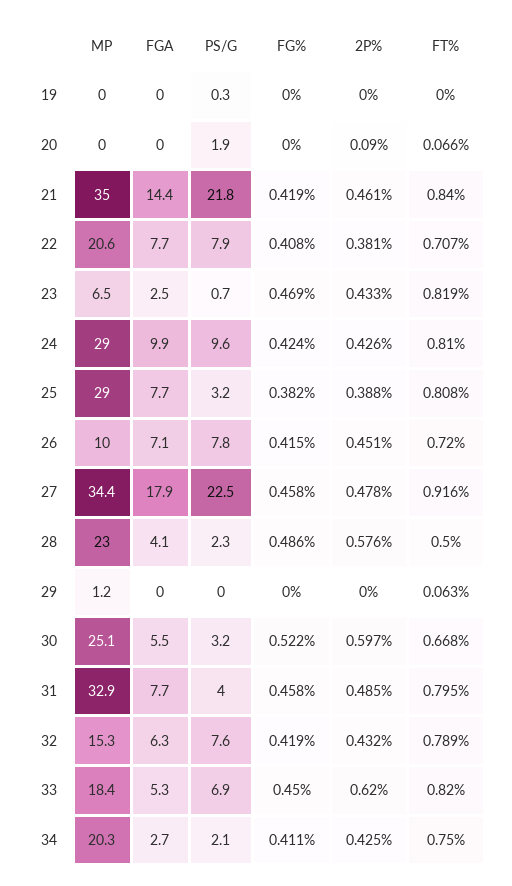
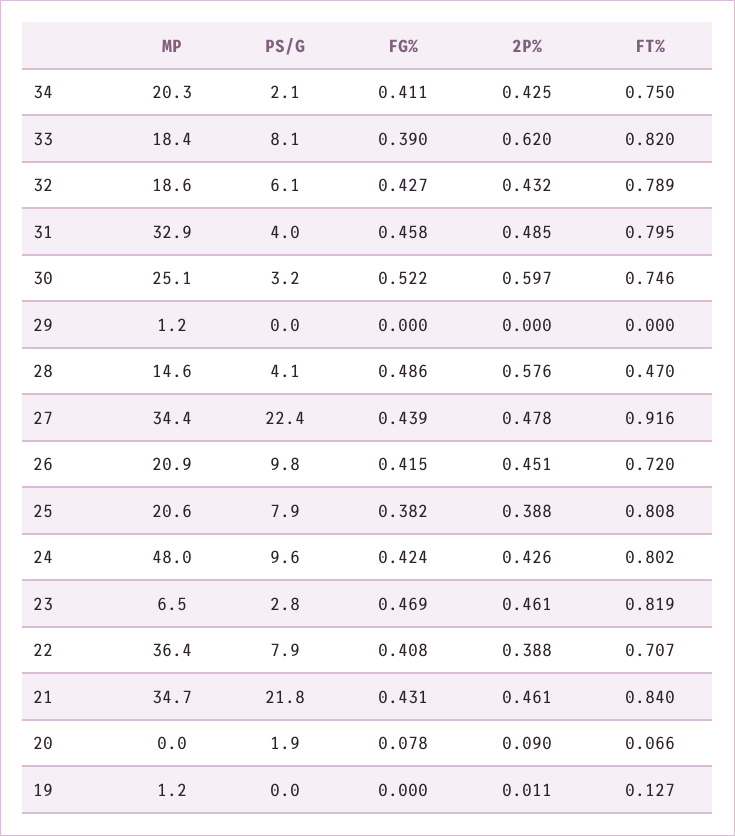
MP, 19: 0 -> 1.2
FGA, 19: 0 -> none
PS/G, 19: 0.3 -> 0
2P%, 19: 0 -> 0.011
FT%, 19: 0 -> 0.127
FGA, 20: 0 -> none
FG%, 20: 0 -> 0.078
MP, 21: 35 -> 34.7
FGA, 21: 14.4 -> none
FG%, 21: 0.419 -> 0.431
MP, 22: 20.6 -> 36.4
FGA, 22: 7.7 -> none
2P%, 22: 0.381 -> 0.388
FGA, 23: 2.5 -> none
PS/G, 23: 0.7 -> 2.8
2P%, 23: 0.433 -> 0.461
MP, 24: 29 -> 48
FGA, 24: 9.9 -> none
FT%, 24: 0.81 -> 0.802
MP, 25: 29 -> 20.6
FGA, 25: 7.7 -> none
PS/G, 25: 3.2 -> 7.9
MP, 26: 10 -> 20.9
FGA, 26: 7.1 -> none
PS/G, 26: 7.8 -> 9.8
FGA, 27: 17.9 -> none
PS/G, 27: 22.5 -> 22.4
FG%, 27: 0.458 -> 0.439
MP, 28: 23 -> 14.6
FGA, 28: 4.1 -> none
PS/G, 28: 2.3 -> 4.1
FT%, 28: 0.5 -> 0.47
FGA, 29: 0 -> none
FT%, 29: 0.063 -> 0
FGA, 30: 5.5 -> none
FT%, 30: 0.668 -> 0.746
FGA, 31: 7.7 -> none
MP, 32: 15.3 -> 18.6
FGA, 32: 6.3 -> none
PS/G, 32: 7.6 -> 6.1
FG%, 32: 0.419 -> 0.427
FGA, 33: 5.3 -> none
PS/G, 33: 6.9 -> 8.1
FG%, 33: 0.45 -> 0.39
FGA, 34: 2.7 -> none

